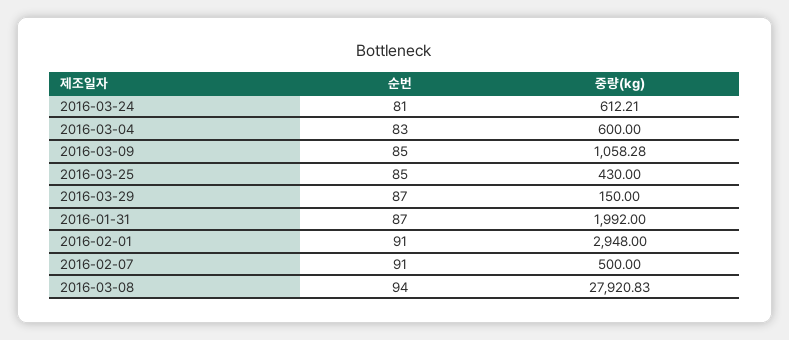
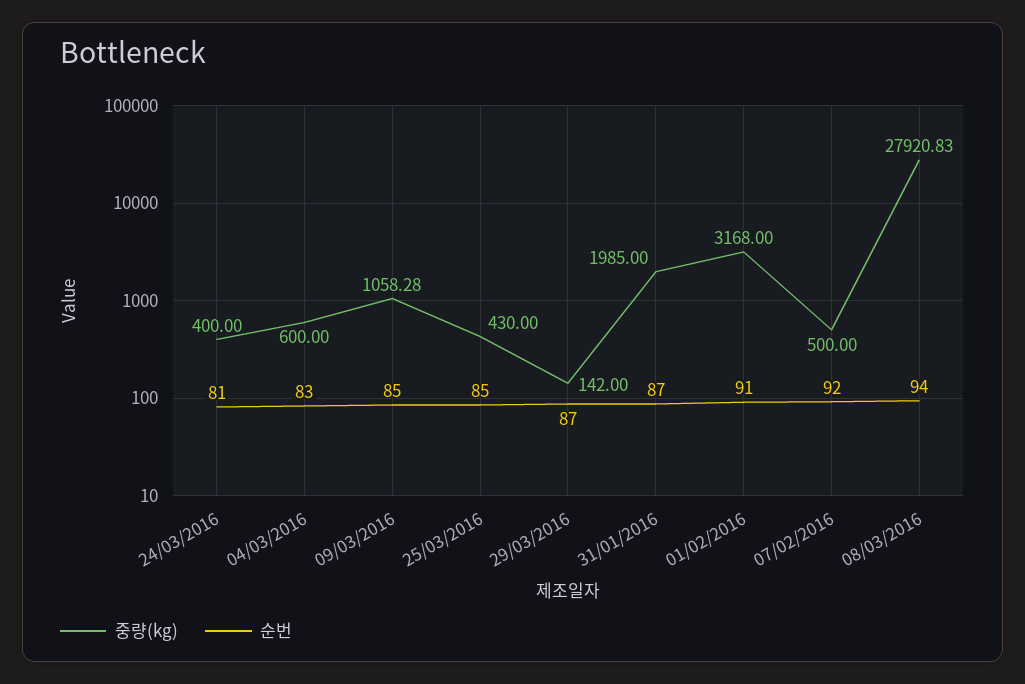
중량(kg), 2016-03-24: 612.21 -> 400
중량(kg), 2016-03-29: 150 -> 142
중량(kg), 2016-01-31: 1992 -> 1985
중량(kg), 2016-02-01: 2948 -> 3168
순번, 2016-02-07: 91 -> 92

